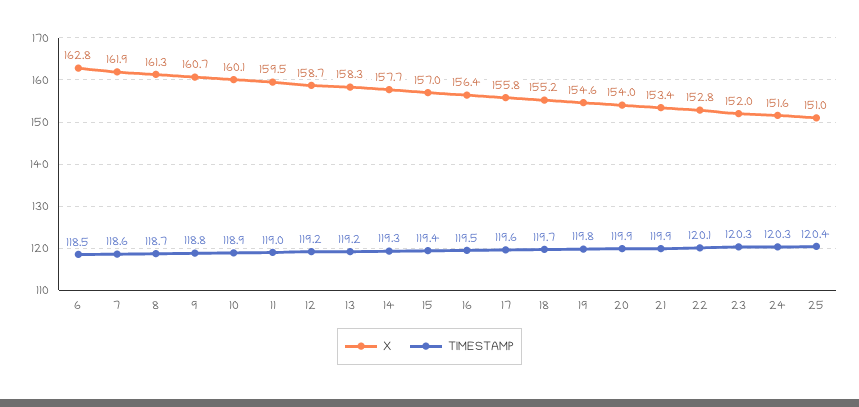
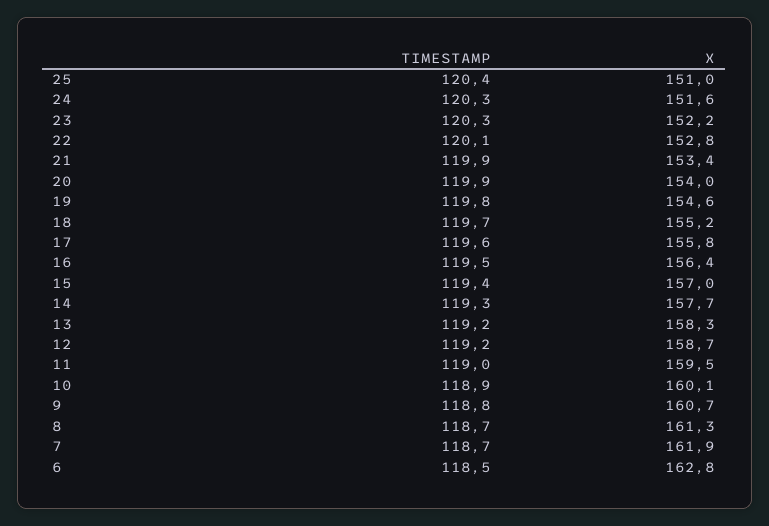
TIMESTAMP, 7: 118.6 -> 118.7
X, 23: 152 -> 152.2

